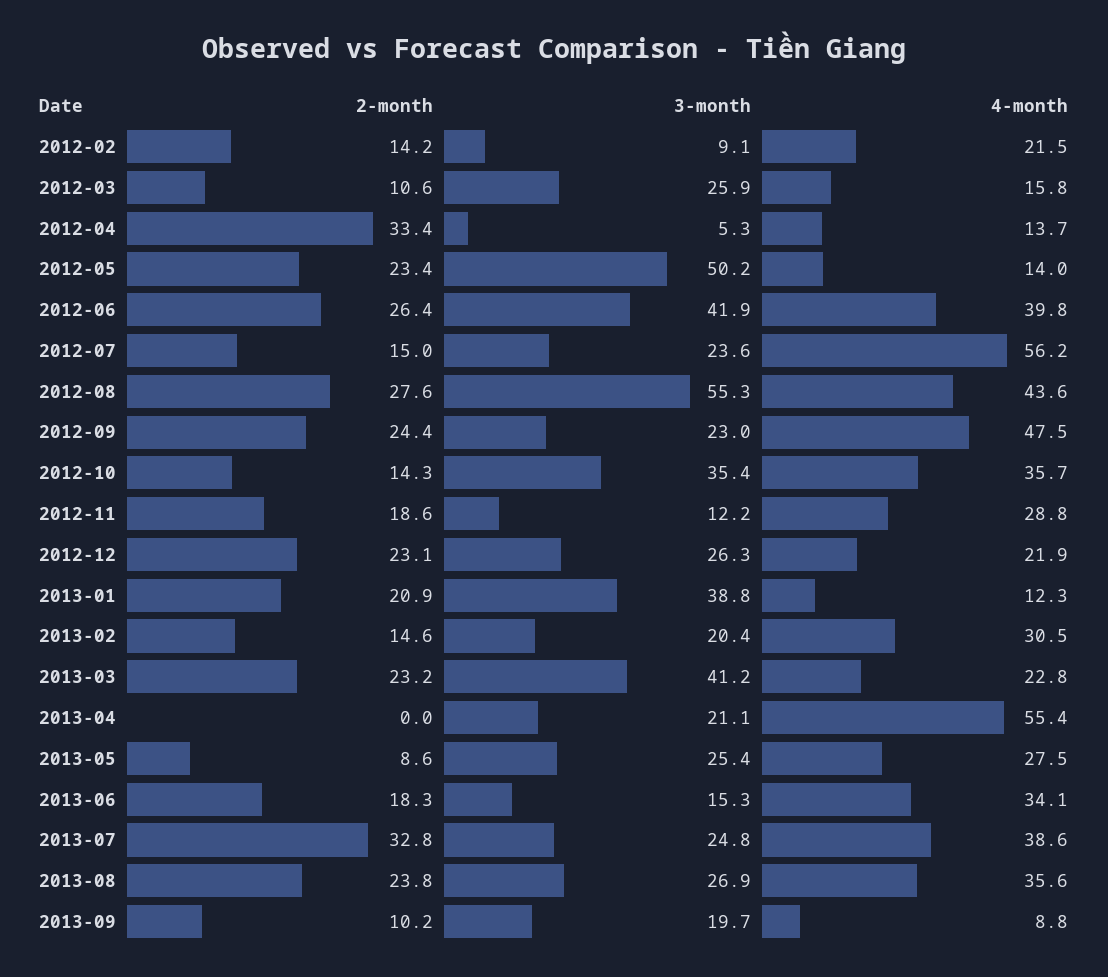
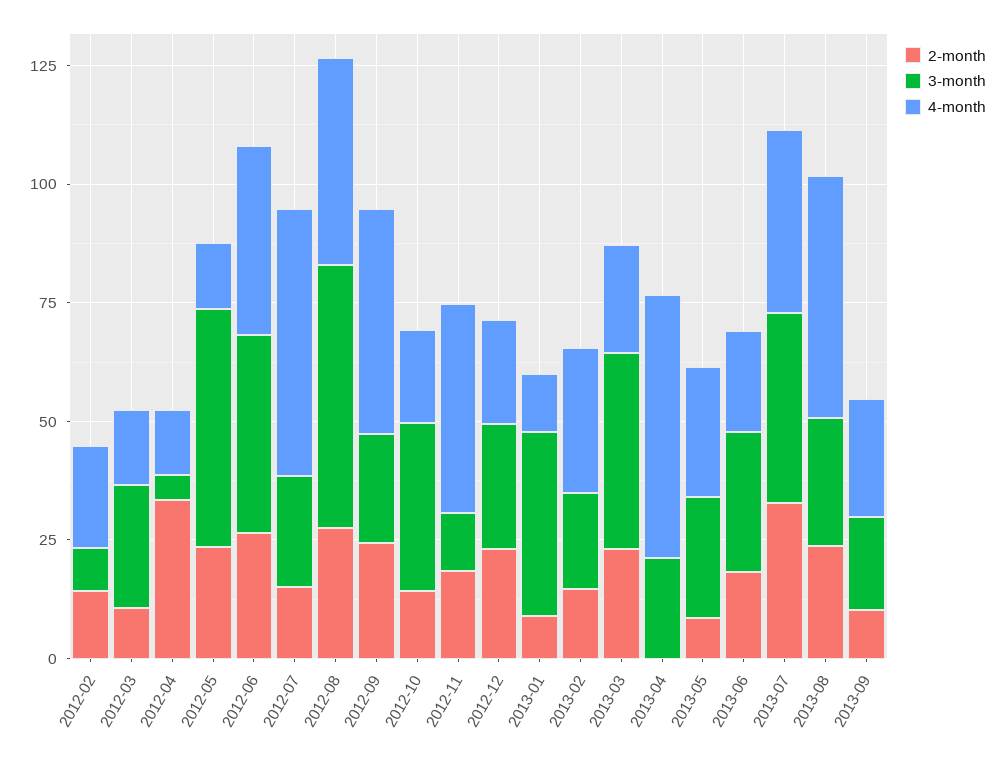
4-month, 2012-10: 35.7 -> 20
4-month, 2012-11: 28.8 -> 45
2-month, 2013-01: 20.9 -> 10
3-month, 2013-06: 15.3 -> 30
4-month, 2013-06: 34.1 -> 20
3-month, 2013-07: 24.8 -> 40
4-month, 2013-08: 35.6 -> 50
4-month, 2013-09: 8.8 -> 25

